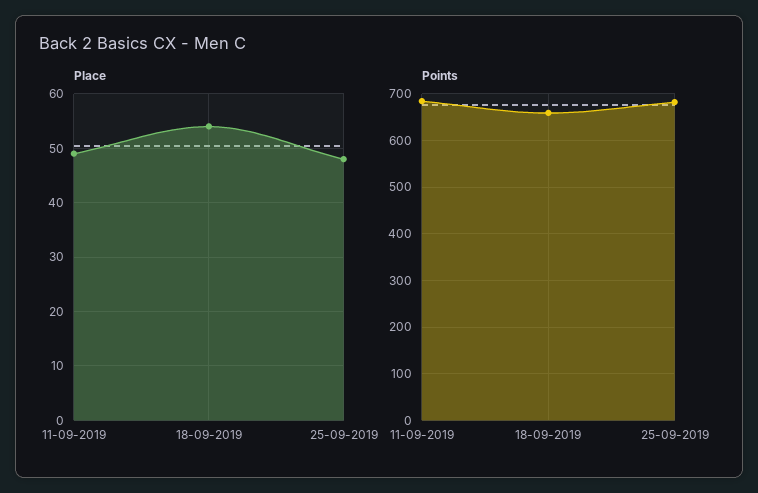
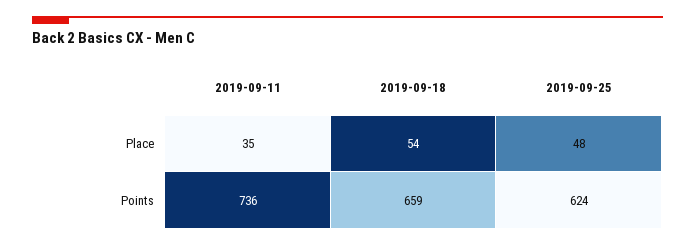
Place, 11-09-2019: 50 -> 35
Points, 11-09-2019: 680 -> 736
Points, 25-09-2019: 680 -> 624

